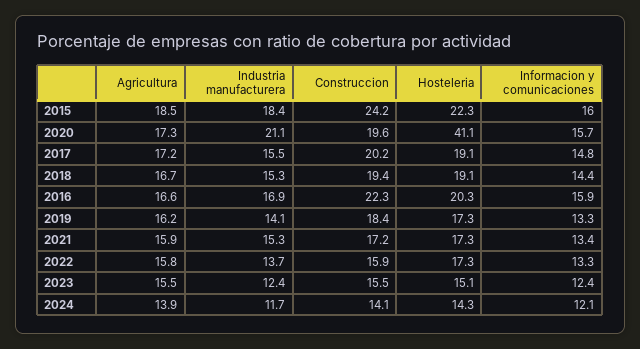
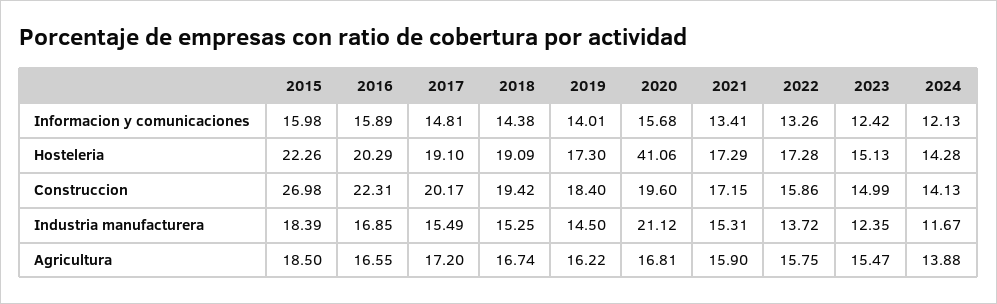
Construccion, 2015: 24.2 -> 26.98
Agricultura, 2020: 17.3 -> 16.81
Industria manufacturera, 2019: 14.1 -> 14.5
Informacion y comunicaciones, 2019: 13.3 -> 14.01
Construccion, 2023: 15.5 -> 14.99

